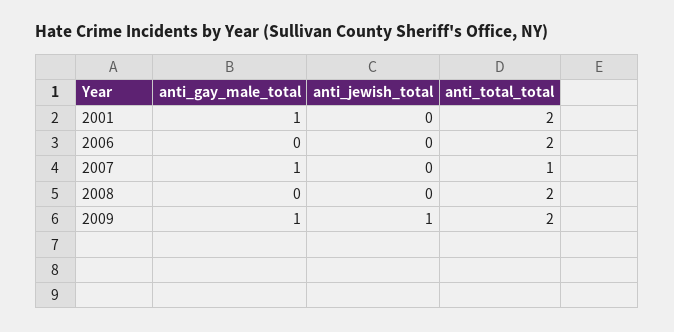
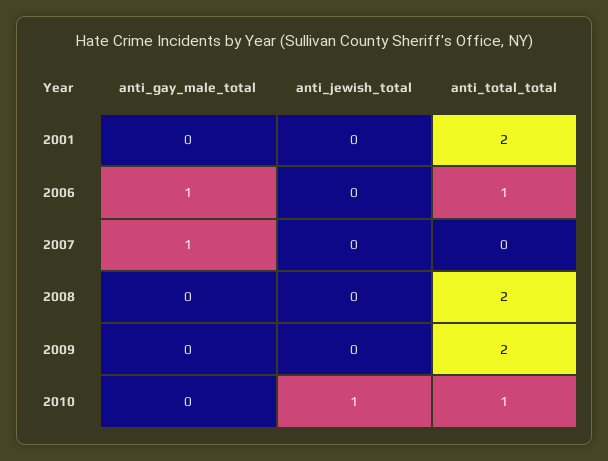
anti_gay_male_total, 2001: 1 -> 0
anti_gay_male_total, 2006: 0 -> 1
anti_total_total, 2006: 2 -> 1
anti_total_total, 2007: 1 -> 0
anti_gay_male_total, 2009: 1 -> 0
anti_jewish_total, 2009: 1 -> 0
anti_gay_male_total, 2010: none -> 0
anti_jewish_total, 2010: none -> 1
anti_total_total, 2010: none -> 1

